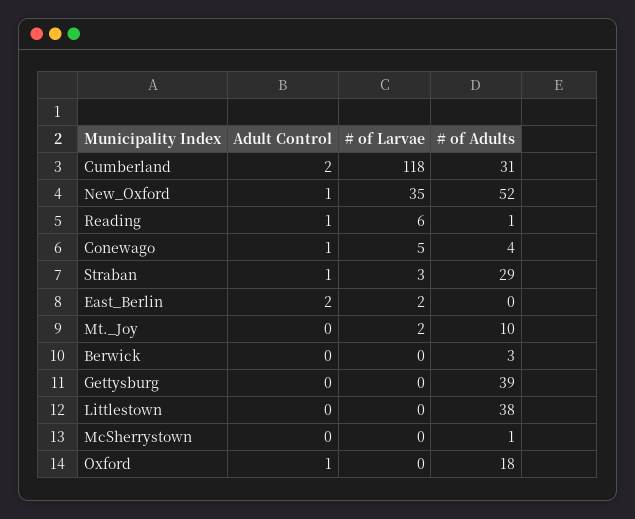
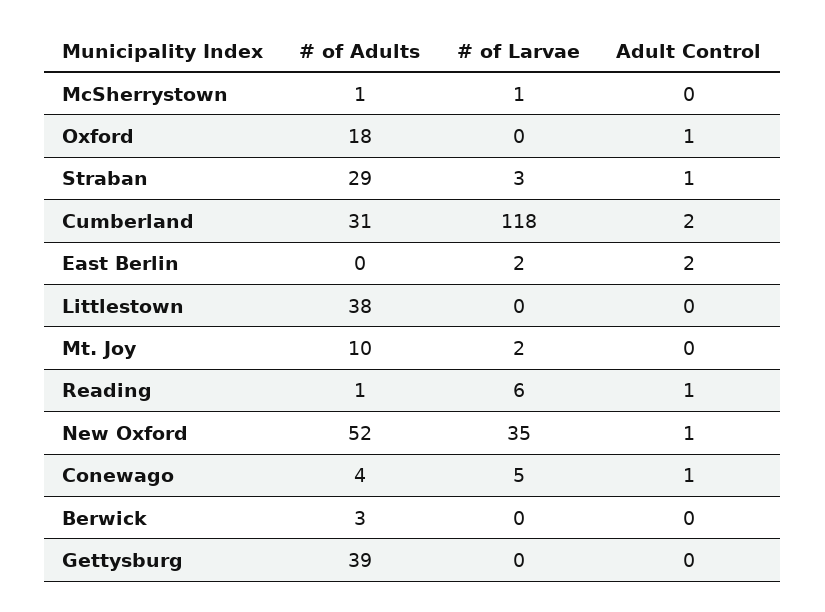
# of Larvae, McSherrystown: 0 -> 1

